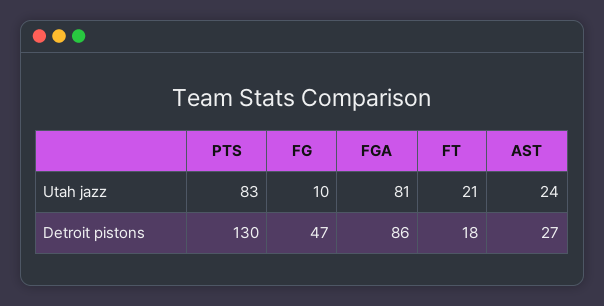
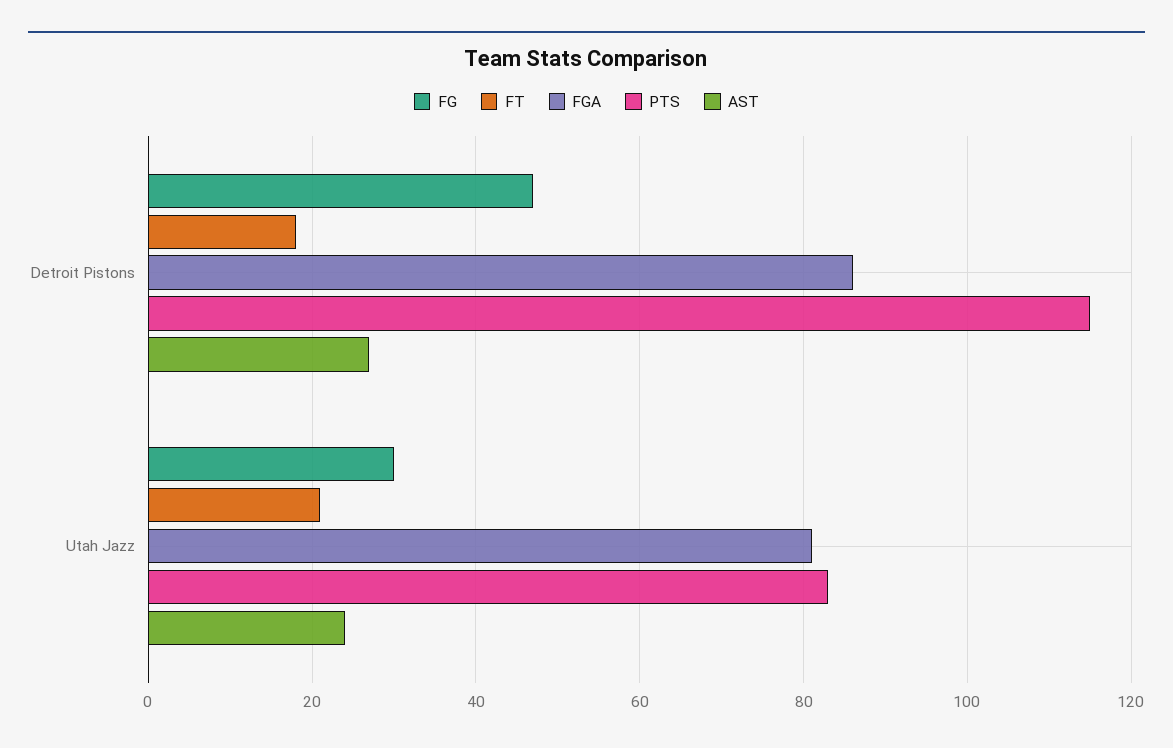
FG, Utah jazz: 10 -> 30
PTS, Detroit pistons: 130 -> 115

